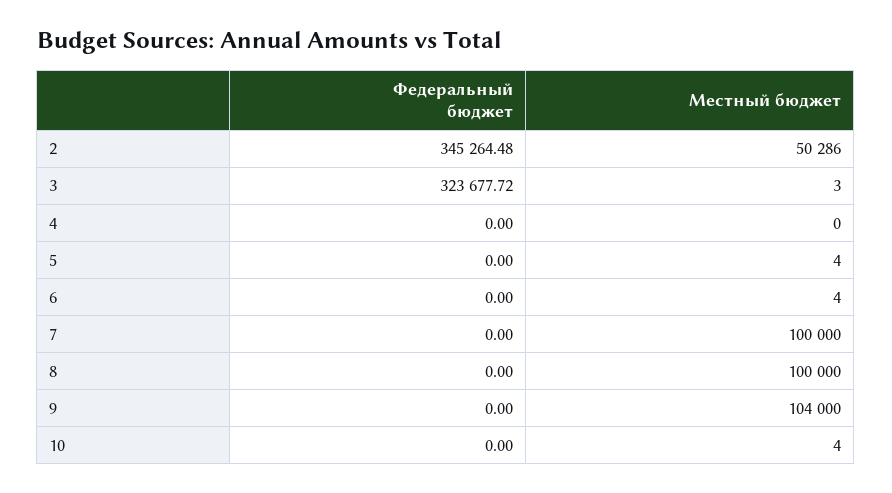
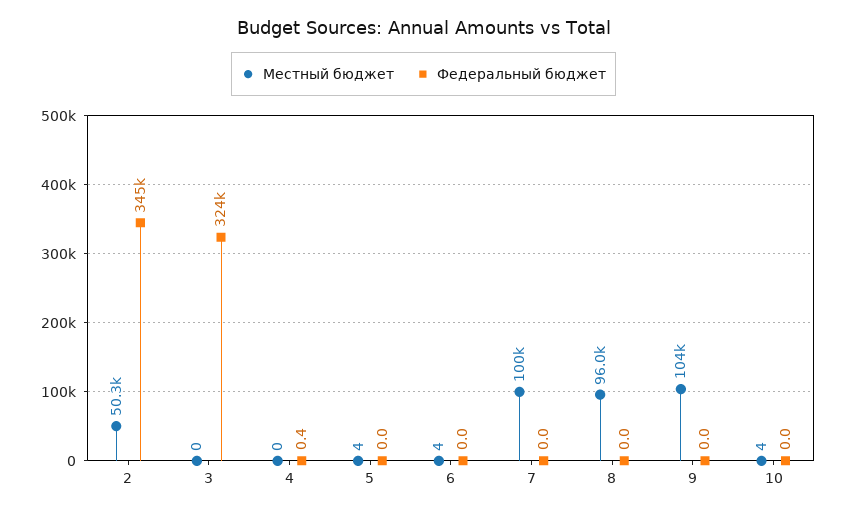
Местный бюджет, 3: 3 -> 0
Федеральный бюджет, 4: 0 -> 0.4
Местный бюджет, 8: 100000 -> 96000

